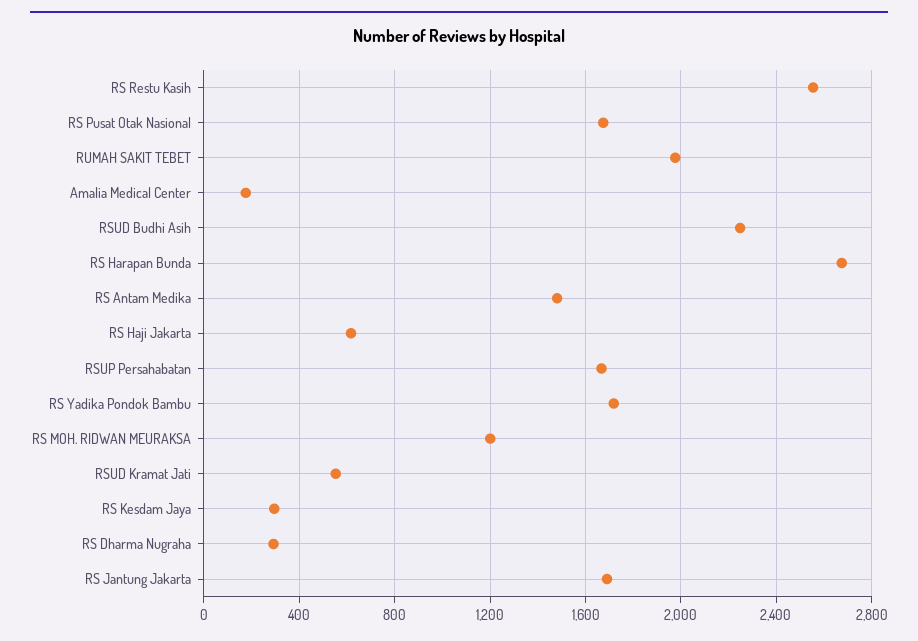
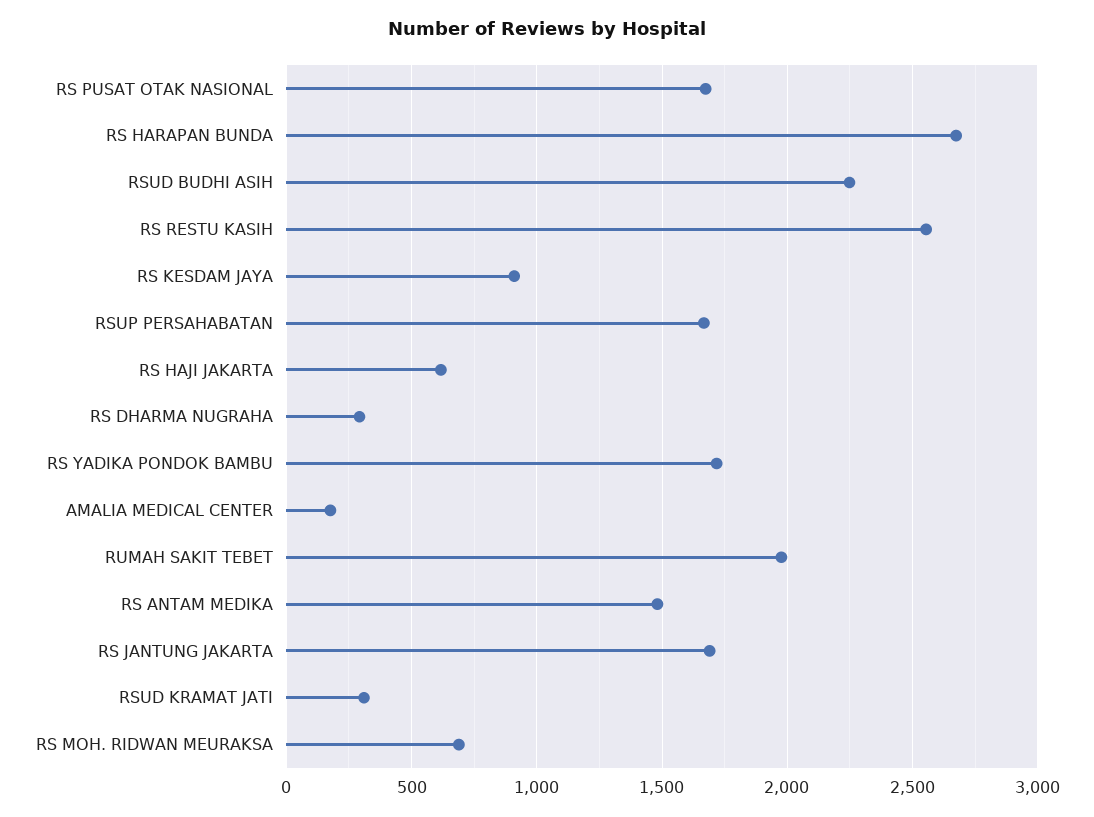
RS MOH. RIDWAN MEURAKSA: 1200 -> 700
RSUD Kramat Jati: 550 -> 300
RS Kesdam Jaya: 300 -> 900

